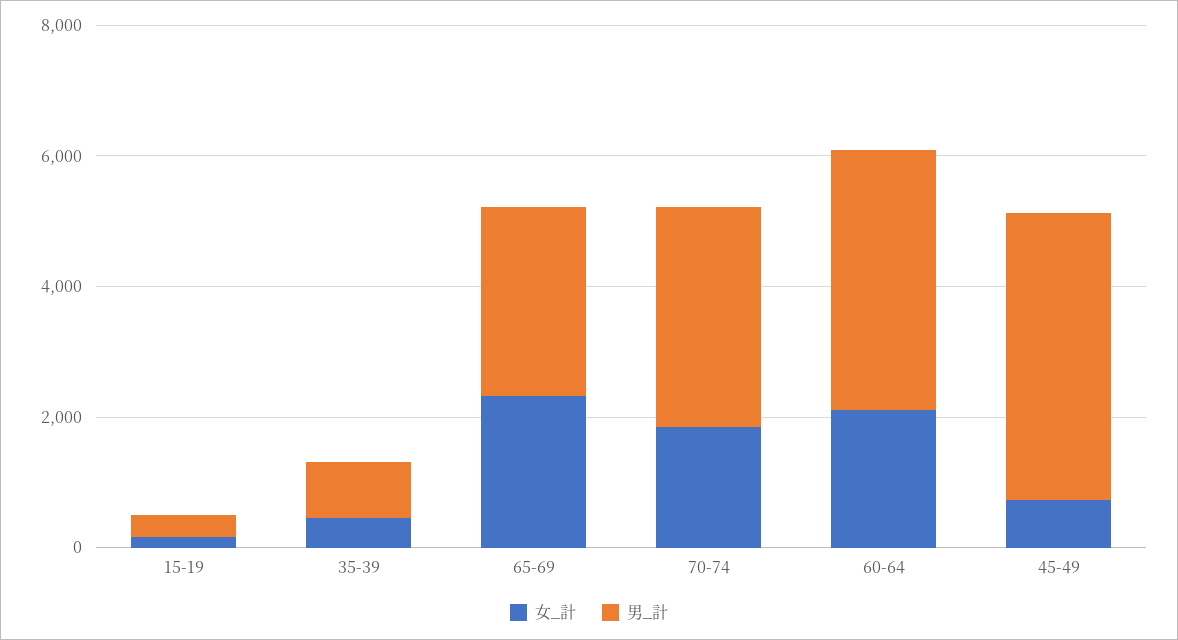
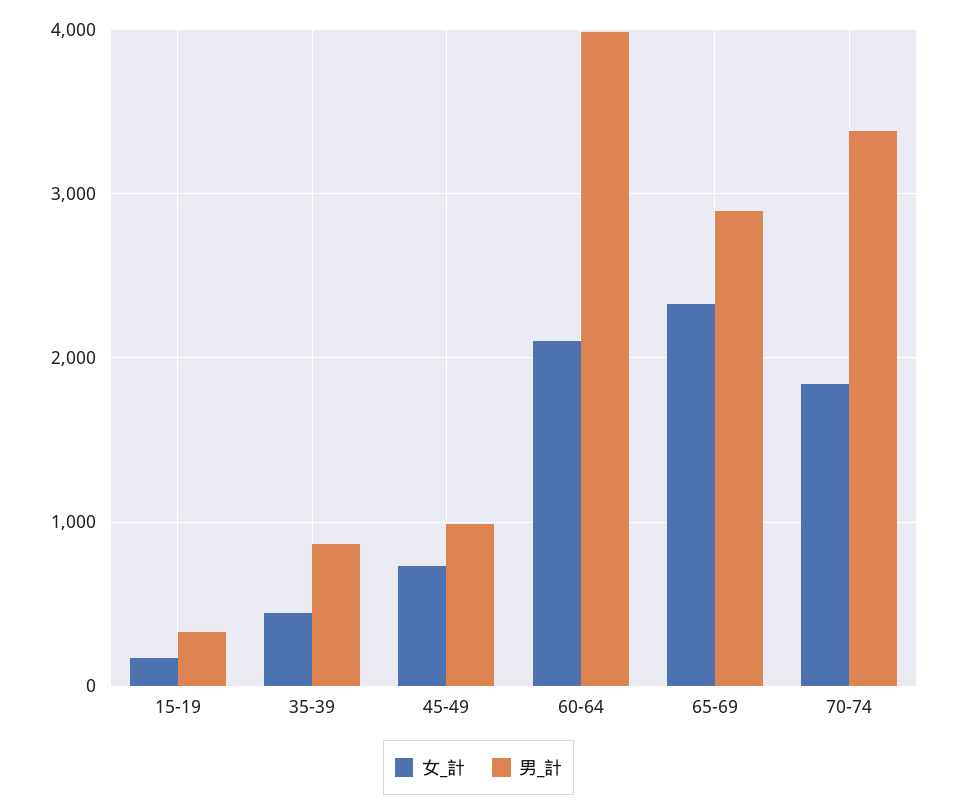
男_計, 45-49: 4500 -> 1000

